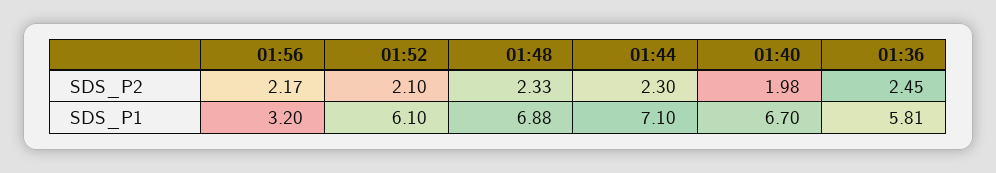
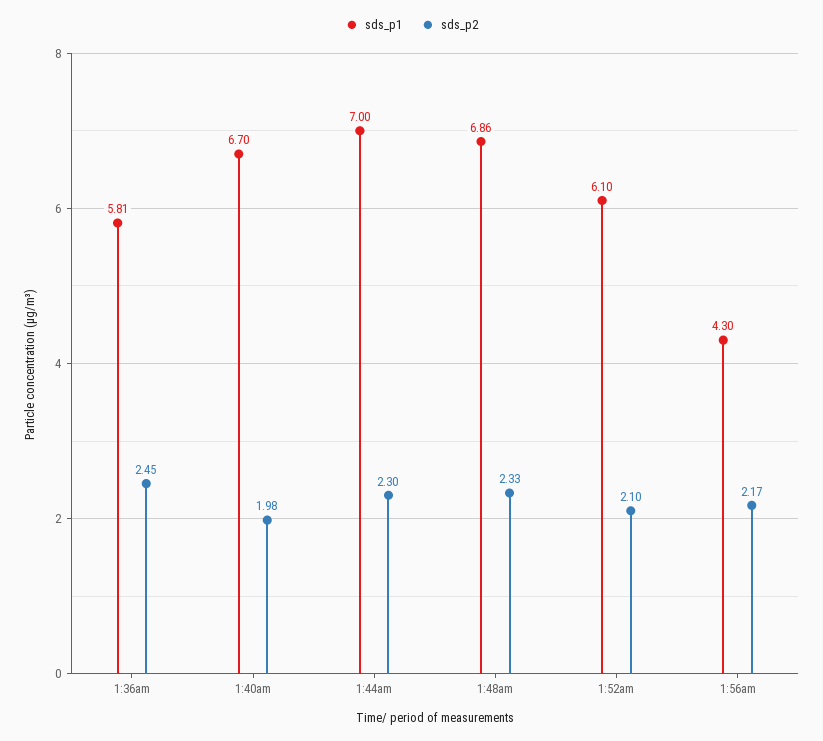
SDS_P1, 01:56: 3.2 -> 4.3
SDS_P1, 01:48: 6.88 -> 6.86
SDS_P1, 01:44: 7.1 -> 7

